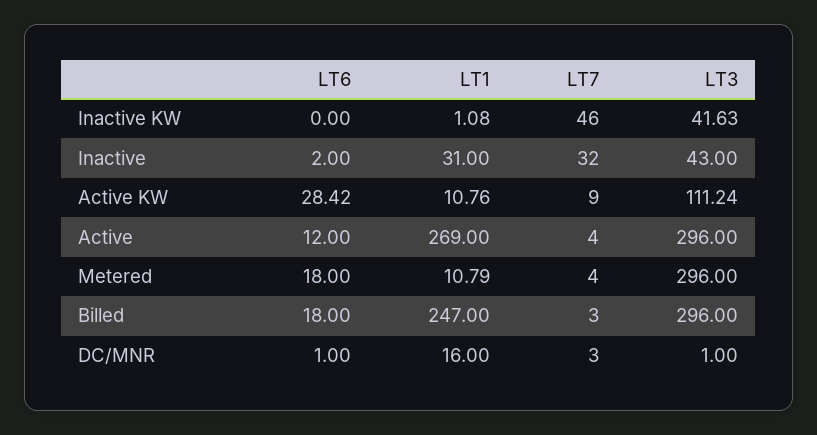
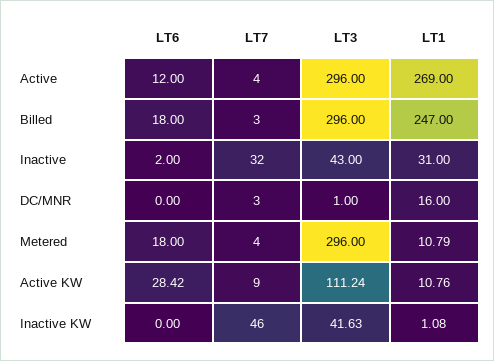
LT6, DC/MNR: 1 -> 0

